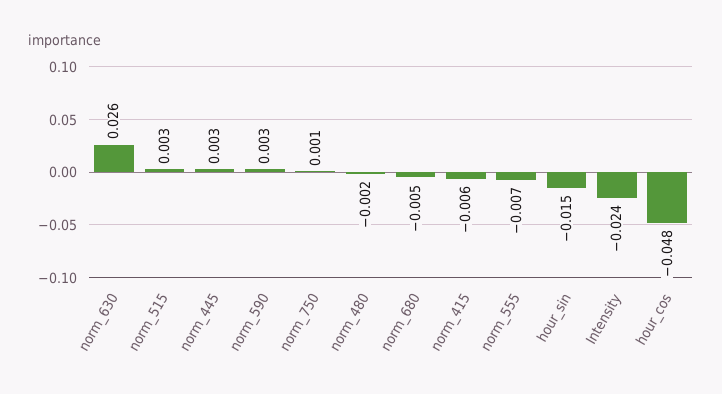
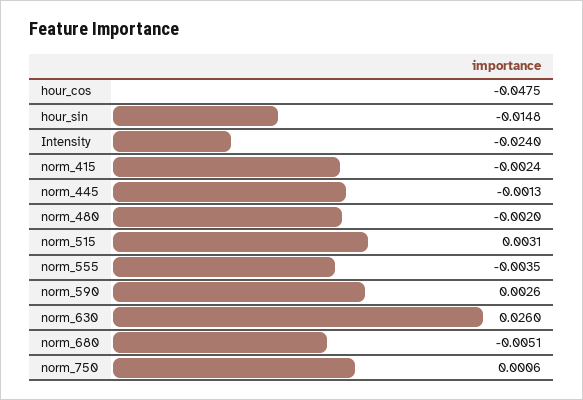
norm_445: 0.003 -> -0.0013
norm_415: -0.006 -> -0.0024
norm_555: -0.007 -> -0.0035

